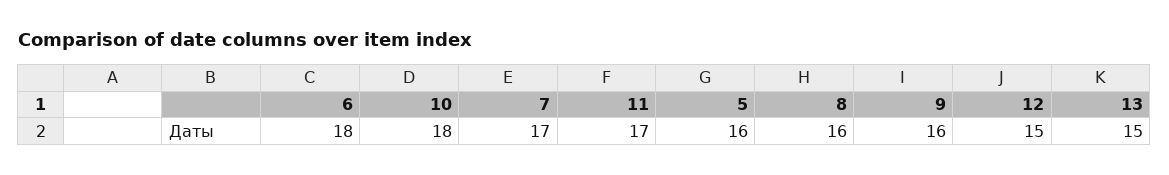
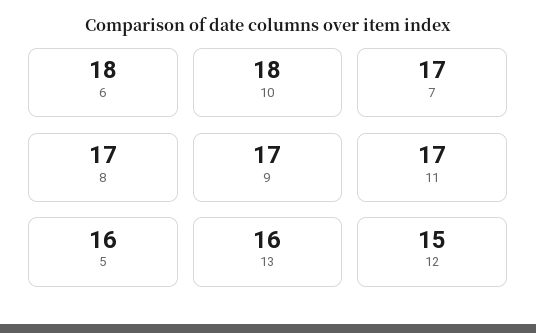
8: 16 -> 17
9: 16 -> 17
13: 15 -> 16

